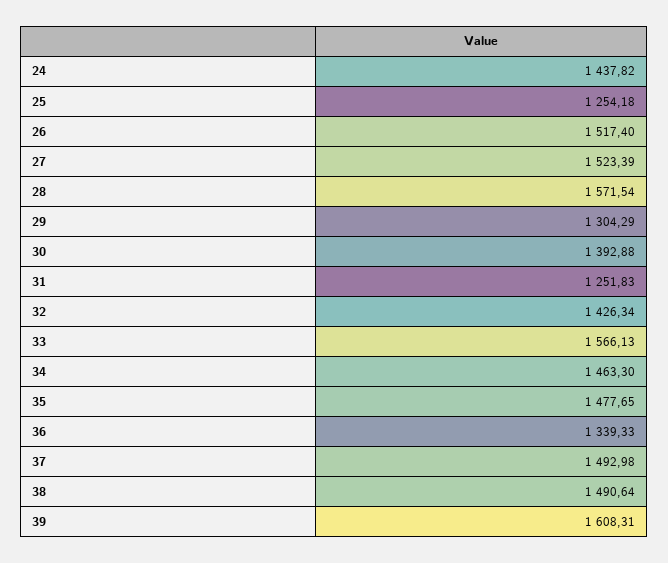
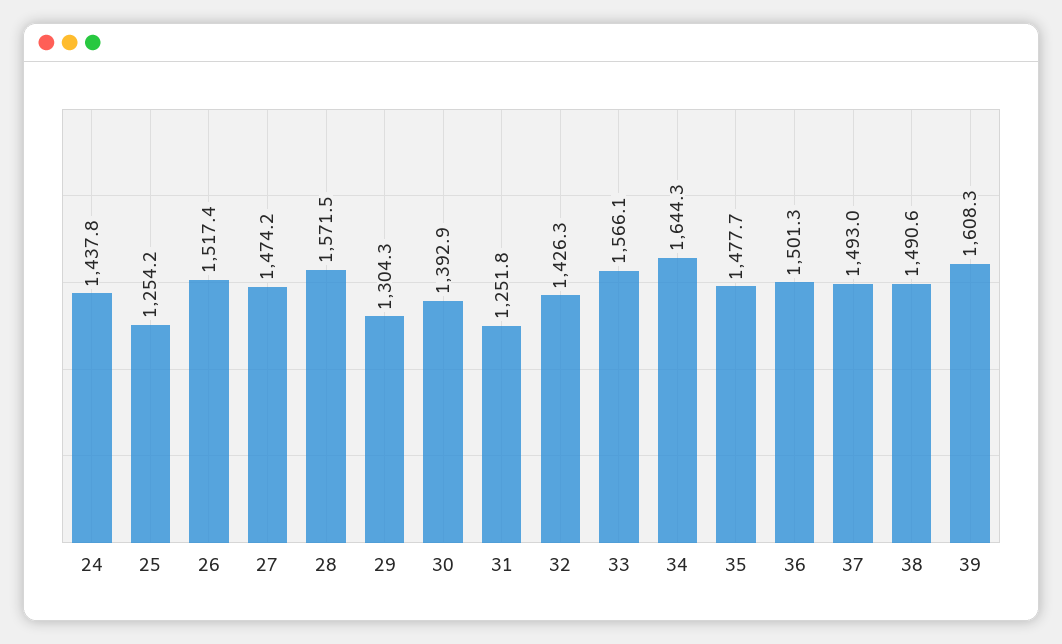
27: 1523.39 -> 1474.2
34: 1463.3 -> 1644.3
36: 1339.33 -> 1501.3

